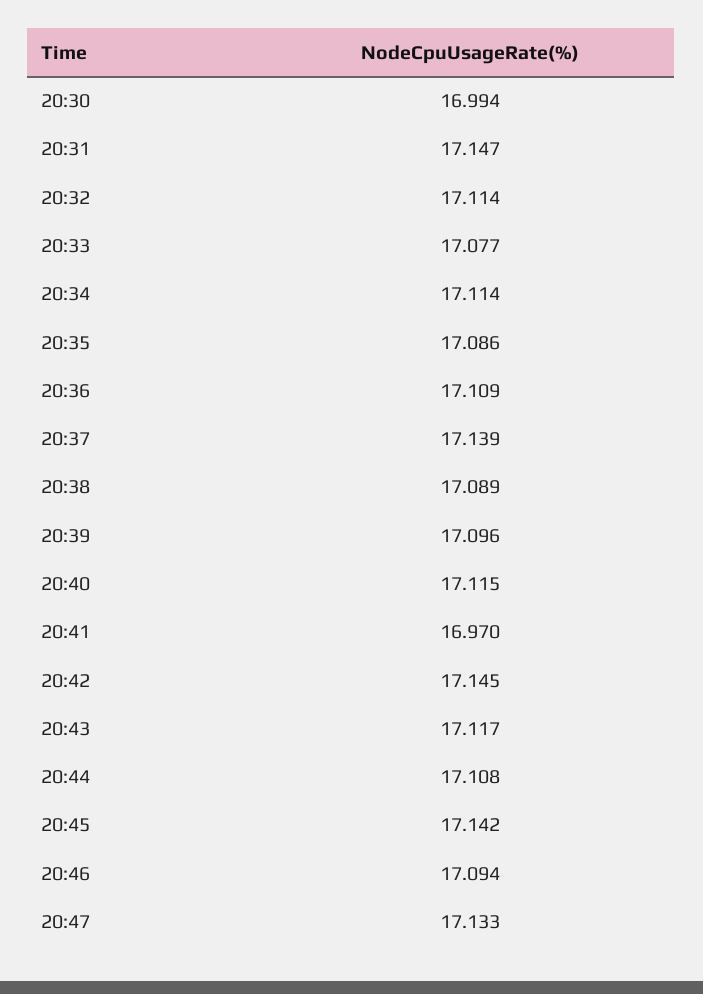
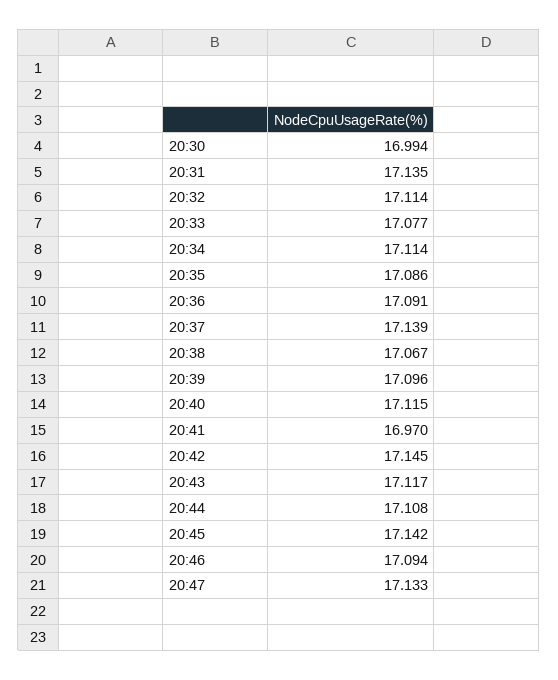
20:31: 17.147 -> 17.135
20:36: 17.109 -> 17.091
20:38: 17.089 -> 17.067

